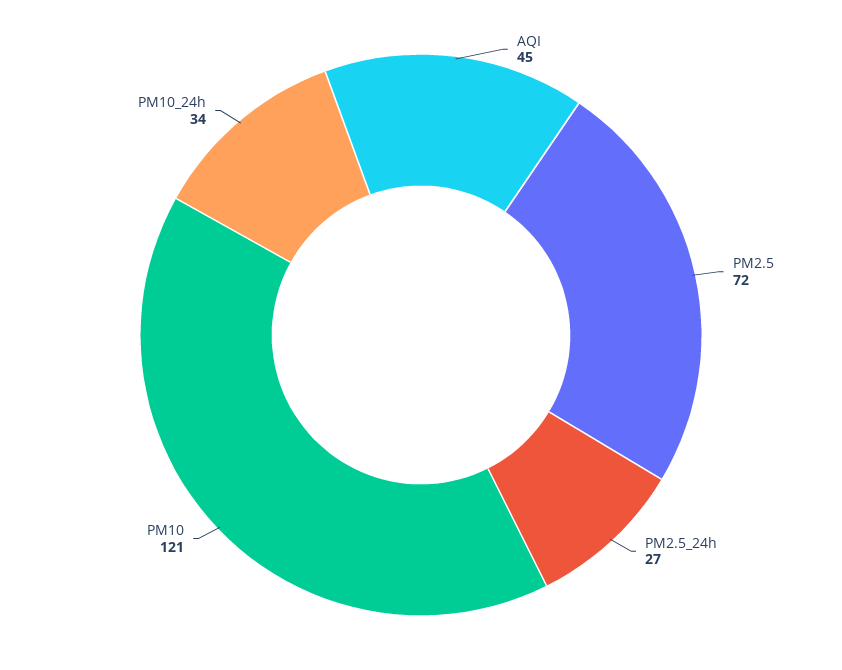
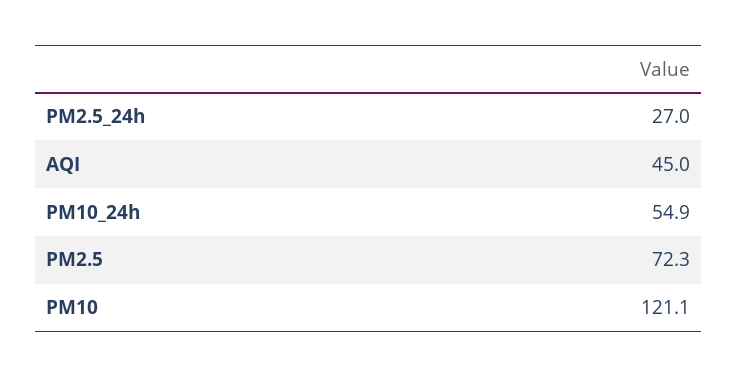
PM10_24h: 34 -> 54.9

